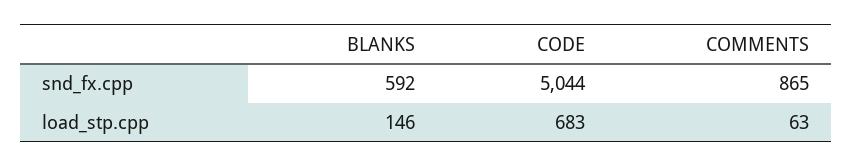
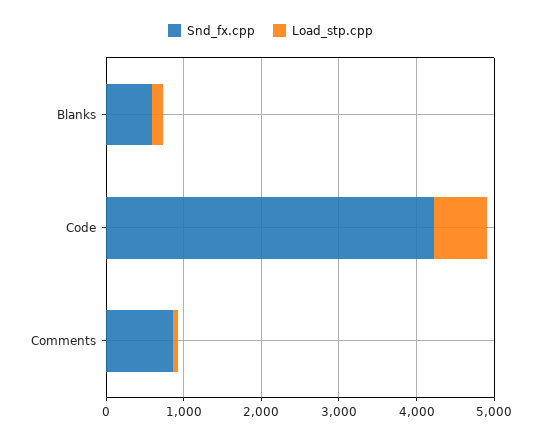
snd_fx.cpp, CODE: 5044 -> 4200

